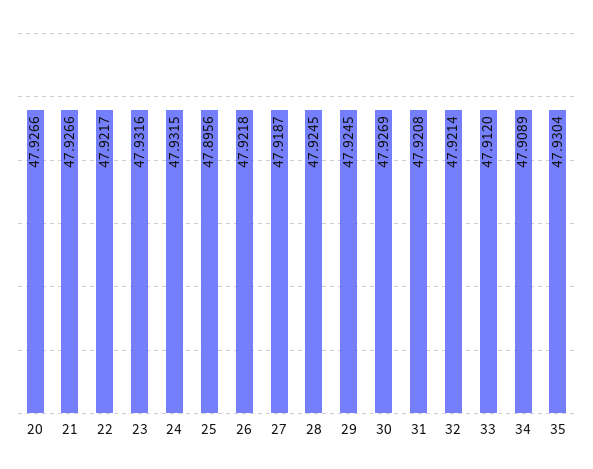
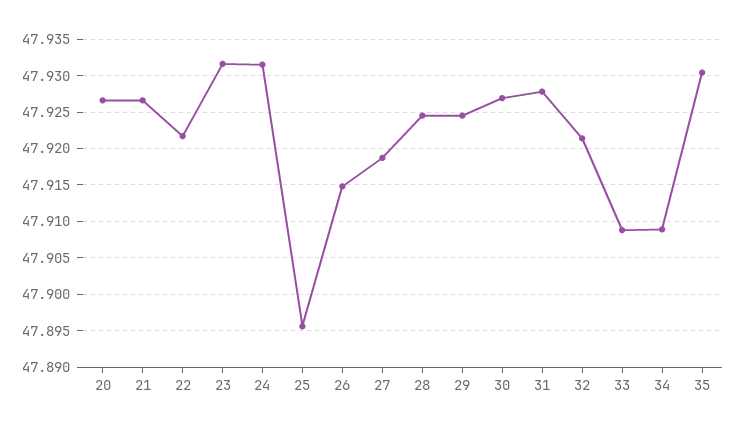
26: 47.9218 -> 47.915
31: 47.9208 -> 47.928
33: 47.912 -> 47.909

